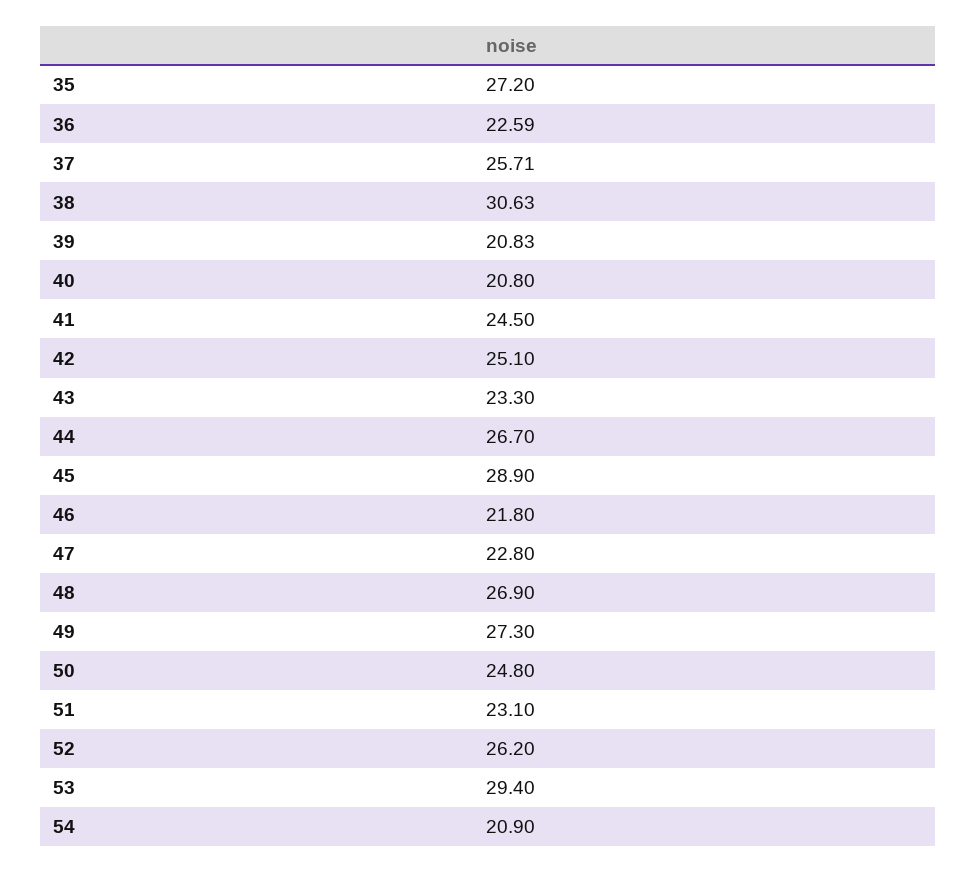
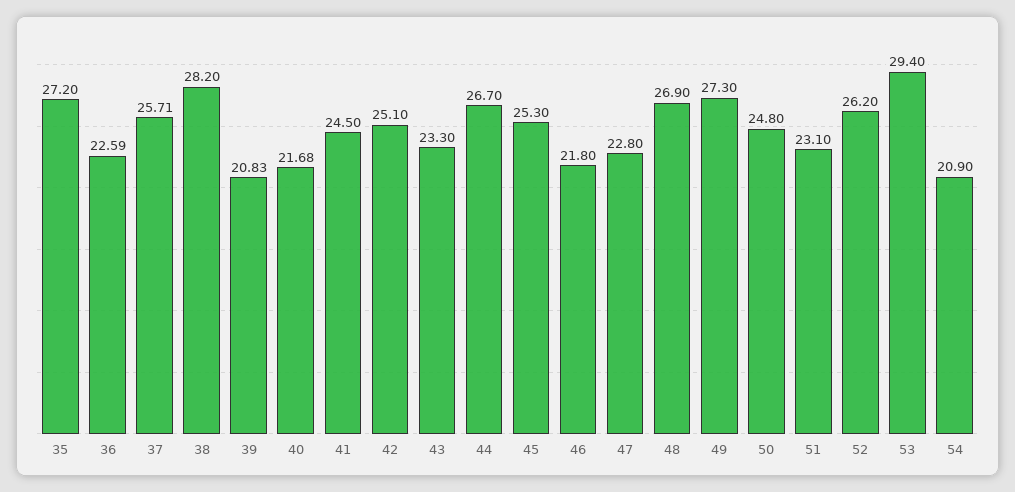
38: 30.63 -> 28.2
40: 20.8 -> 21.68
45: 28.9 -> 25.3

